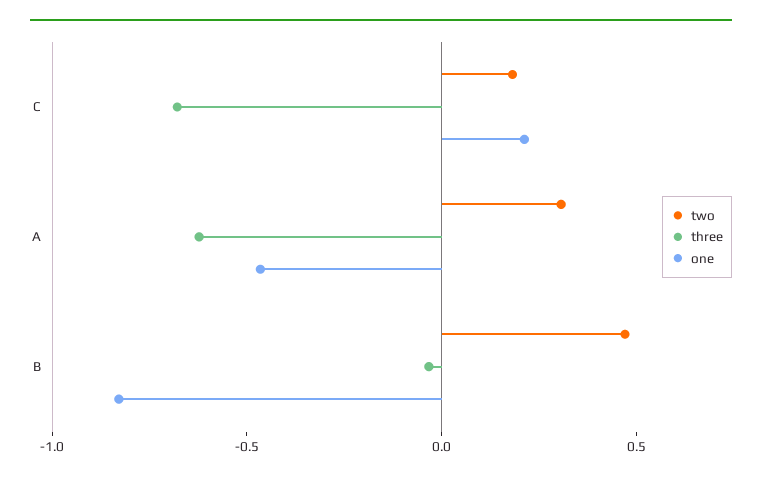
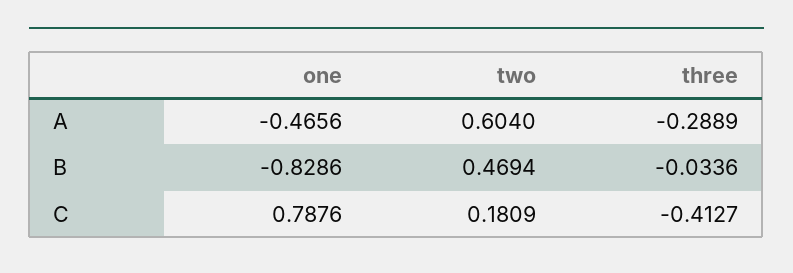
three, C: -0.7 -> -0.4127
one, C: 0.2 -> 0.7876
two, A: 0.3 -> 0.604
three, A: -0.6 -> -0.2889

